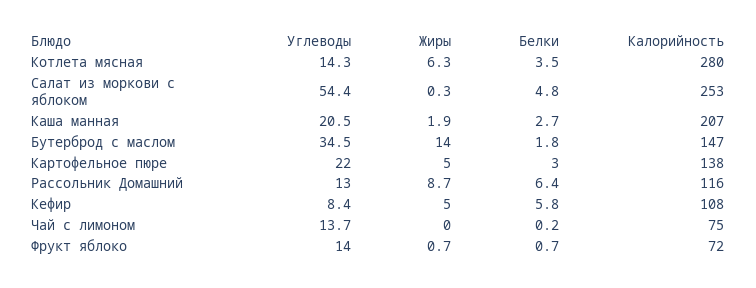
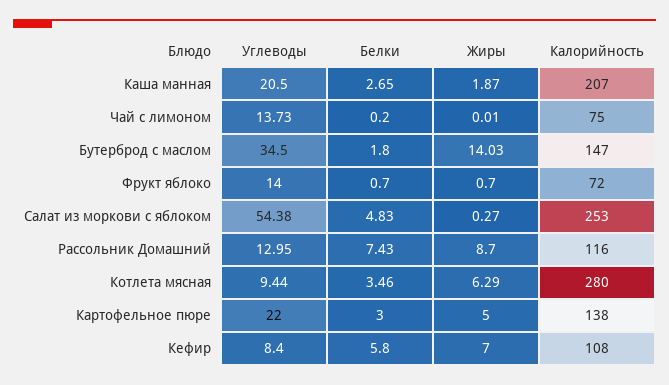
Углеводы, Котлета мясная: 14.3 -> 9.44
Белки, Рассольник Домашний: 6.4 -> 7.43
Жиры, Кефир: 5 -> 7

